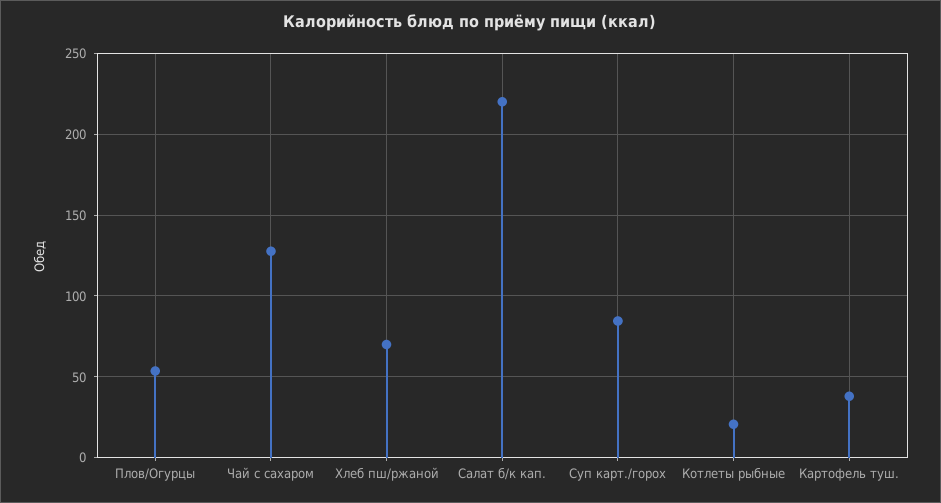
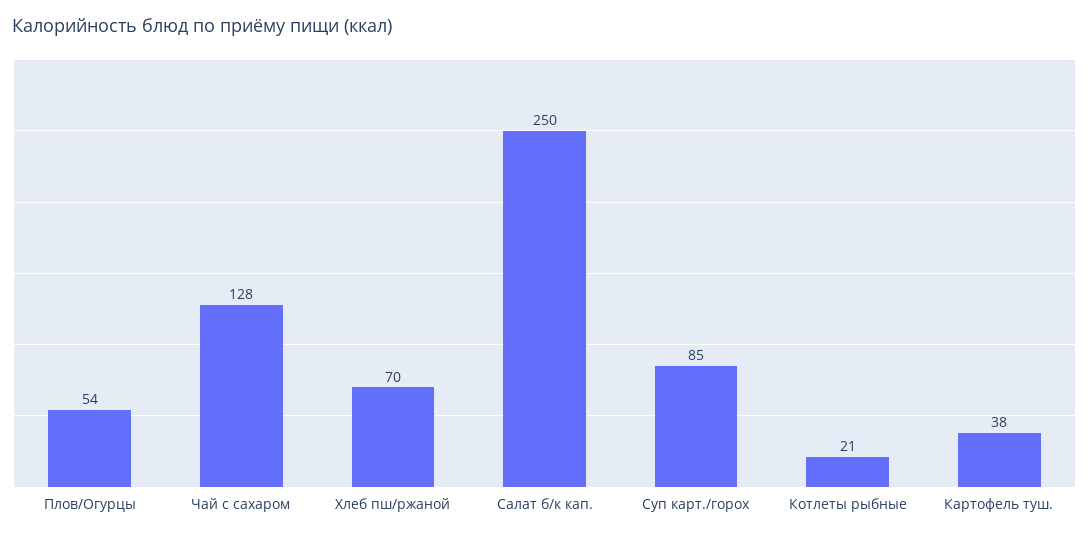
Салат б/к кап.: 220 -> 250

